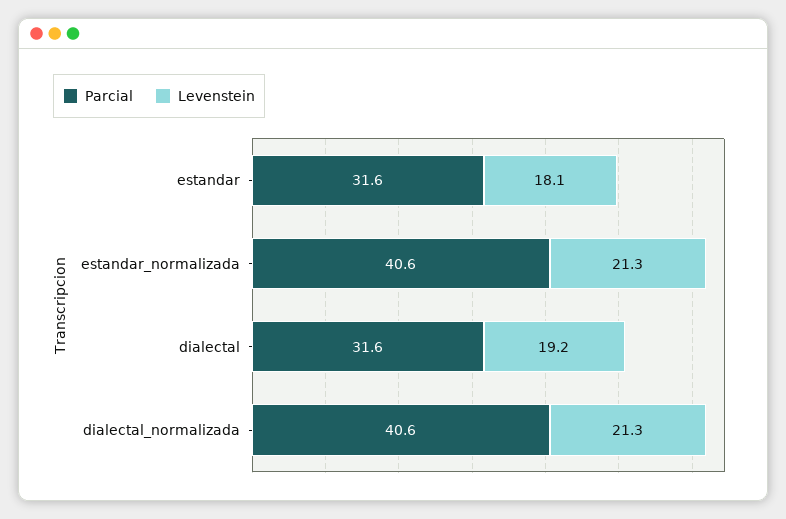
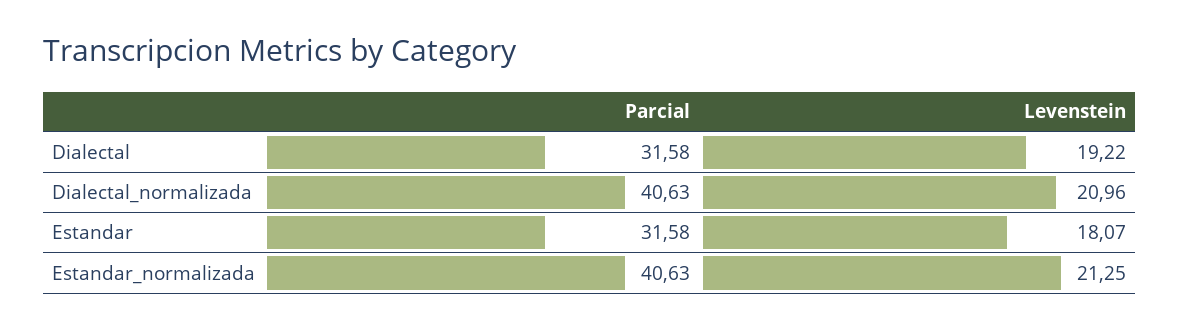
Levenstein, dialectal_normalizada: 21.3 -> 20.96

